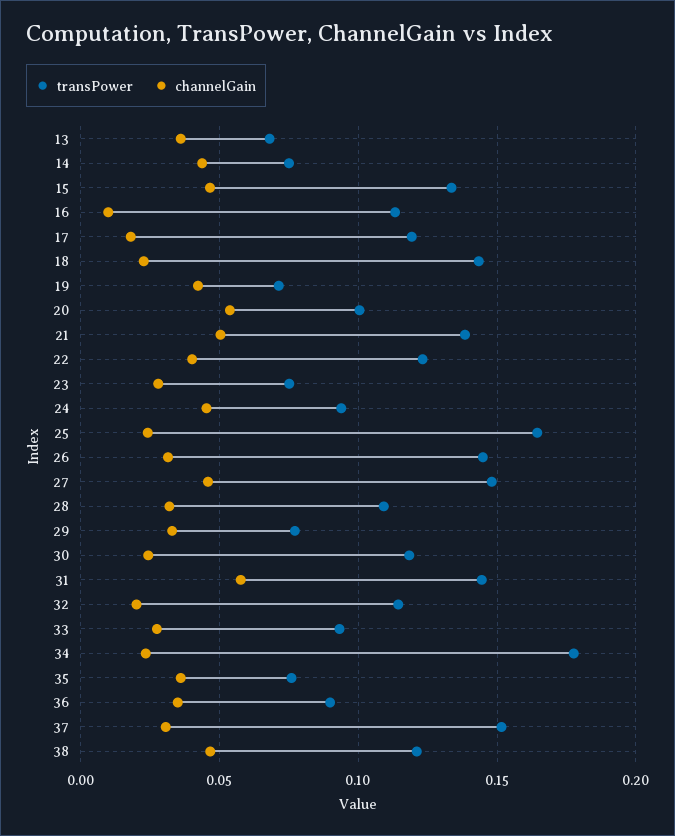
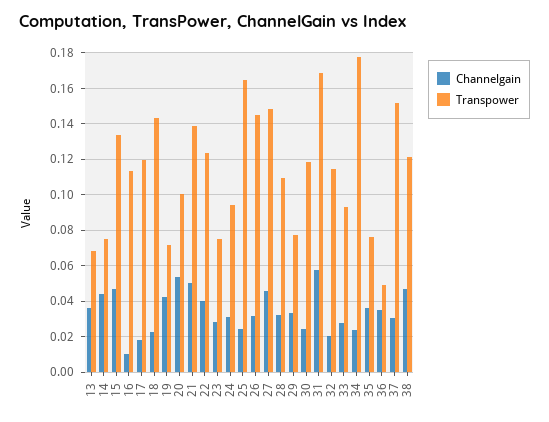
channelGain, 24: 0.045 -> 0.03
transPower, 31: 0.145 -> 0.17
transPower, 36: 0.09 -> 0.05

